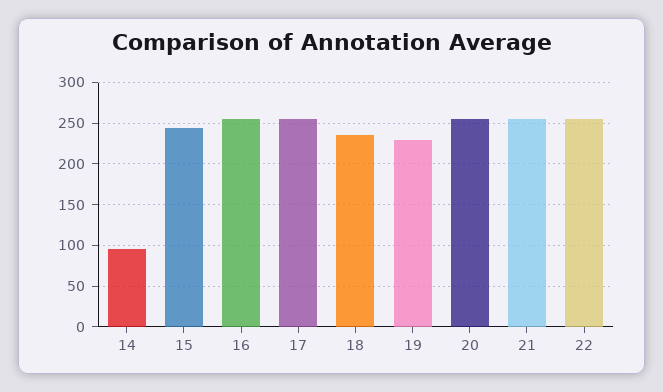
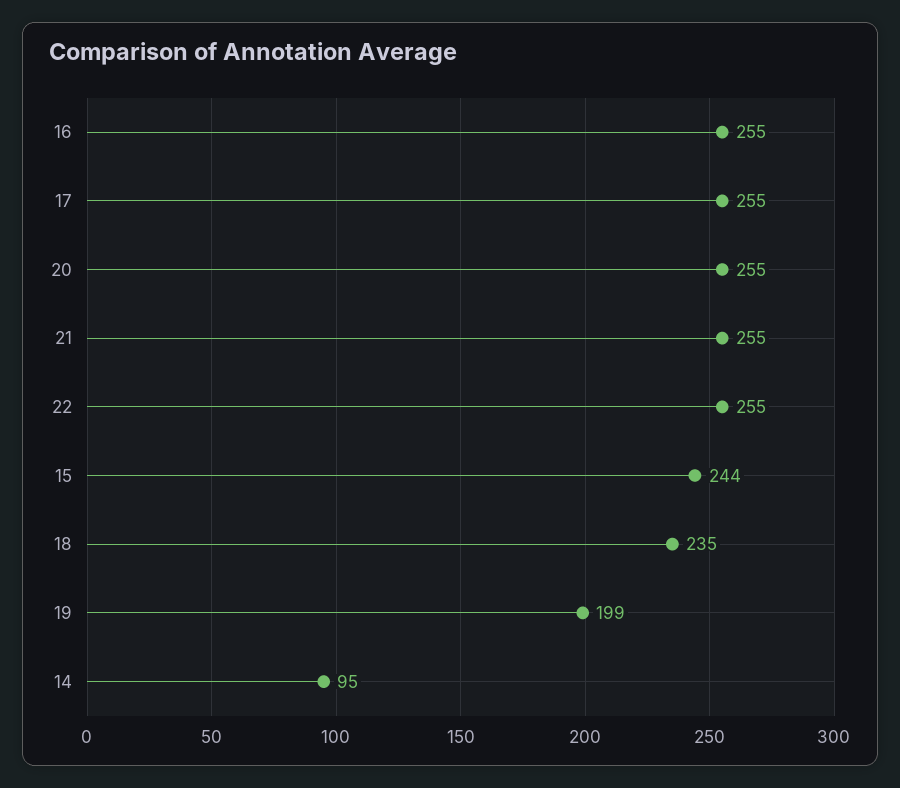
19: 230 -> 199

